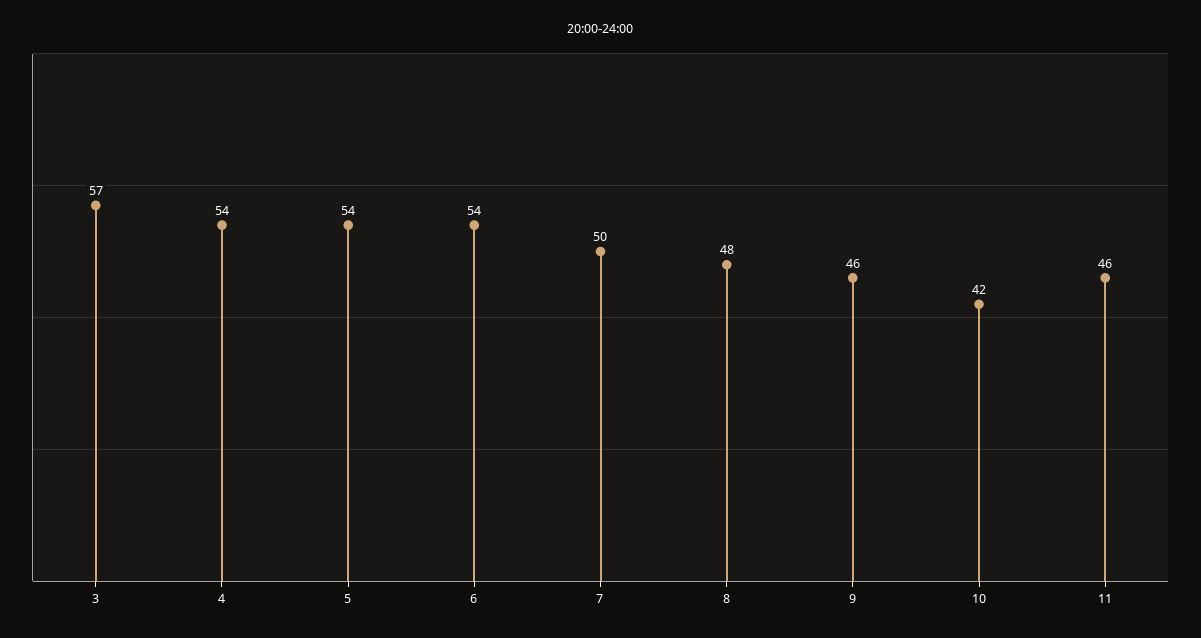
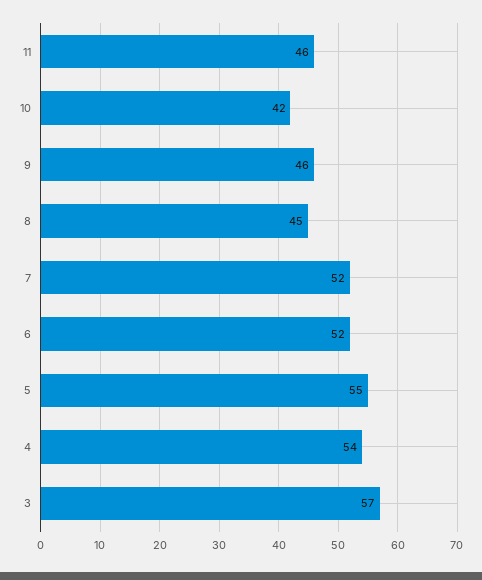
5: 54 -> 55
6: 54 -> 52
7: 50 -> 52
8: 48 -> 45

